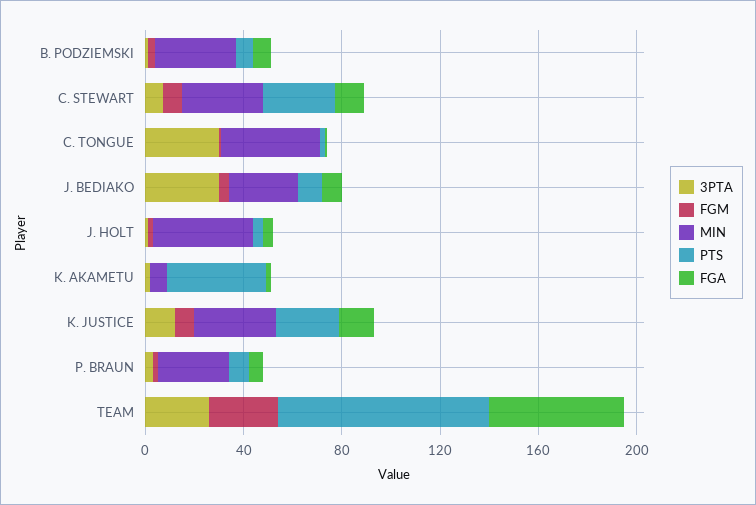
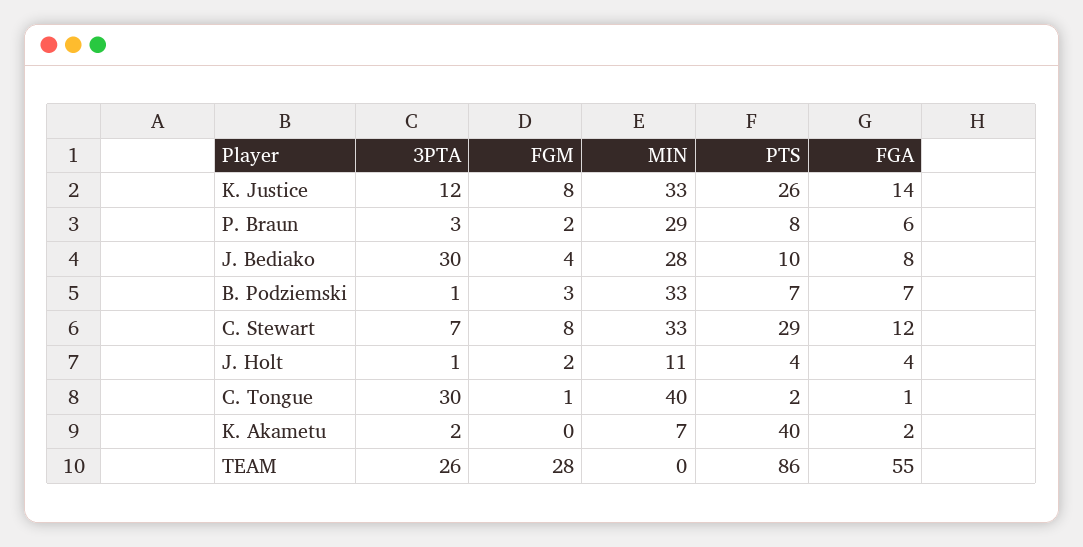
MIN, J. HOLT: 40 -> 11

